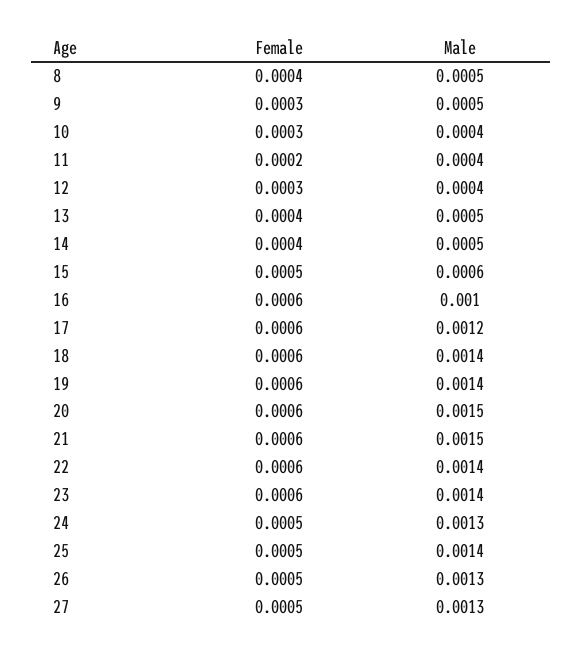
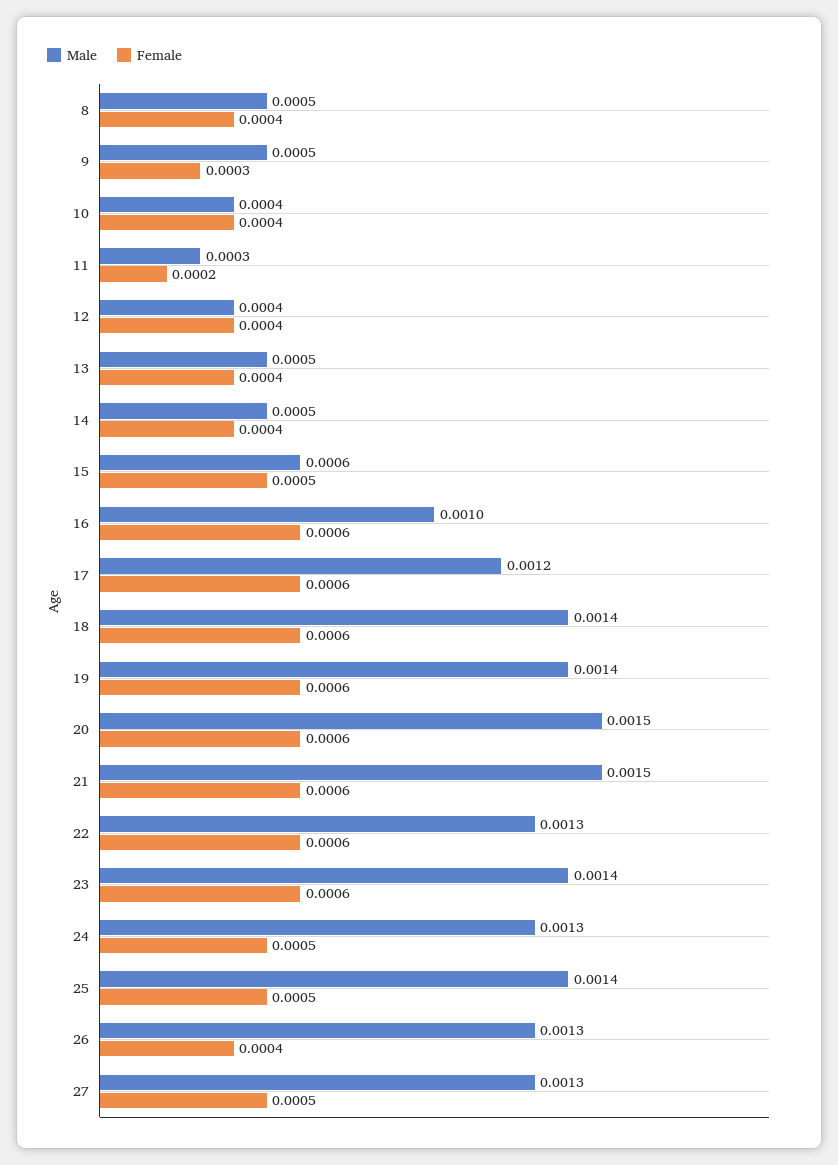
Female, 10: 0.0003 -> 0.0004
Male, 11: 0.0004 -> 0.0003
Female, 12: 0.0003 -> 0.0004
Male, 22: 0.0014 -> 0.0013
Female, 26: 0.0005 -> 0.0004

